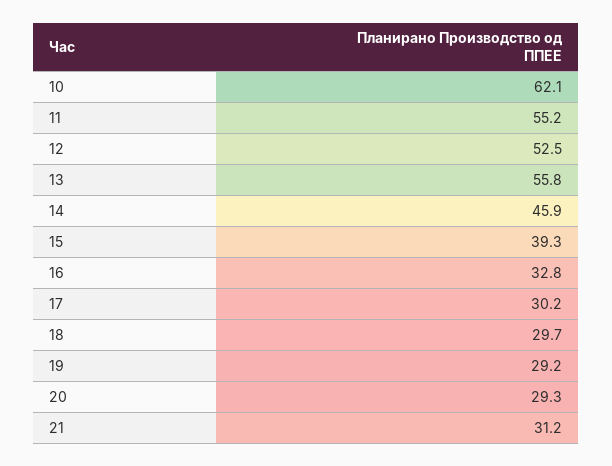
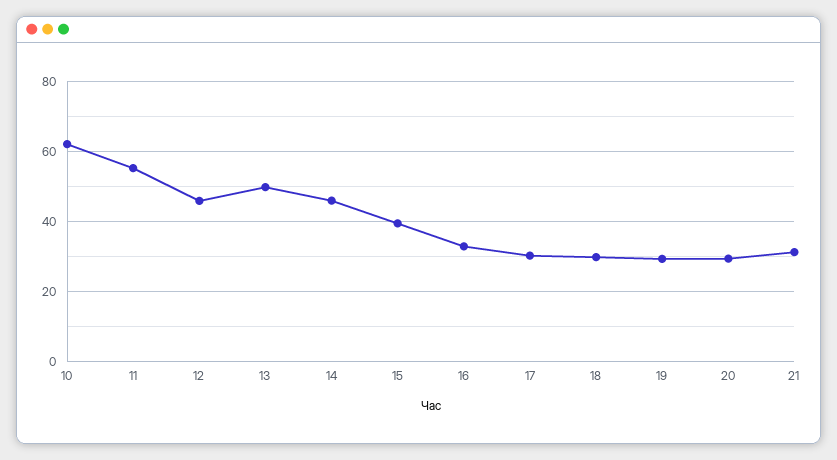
12: 52.5 -> 46
13: 55.8 -> 50

